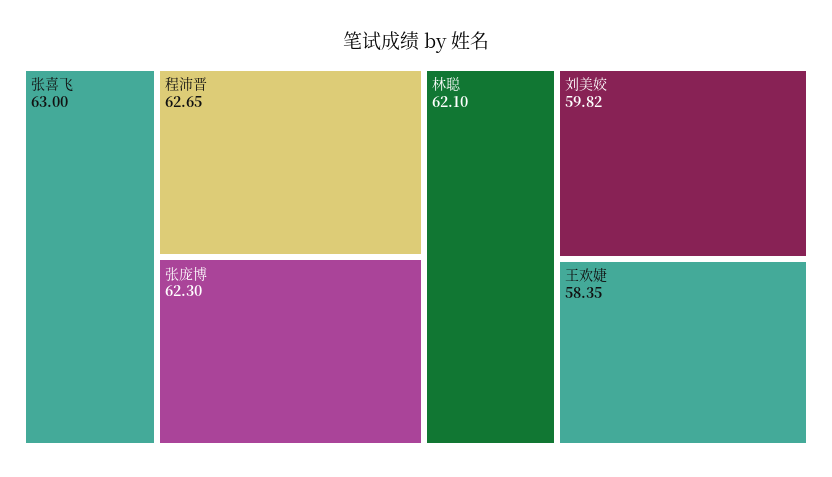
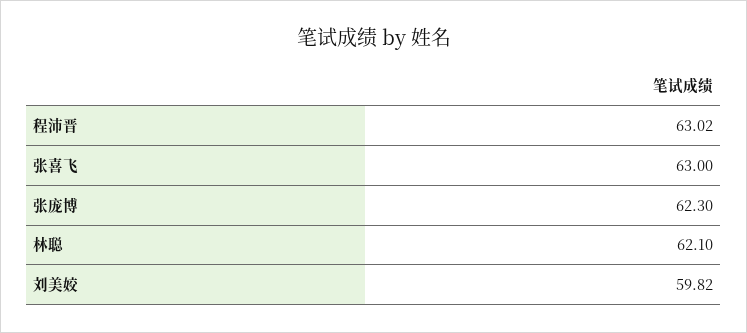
程沛晋: 62.65 -> 63.02
王欢婕: 58.35 -> none

